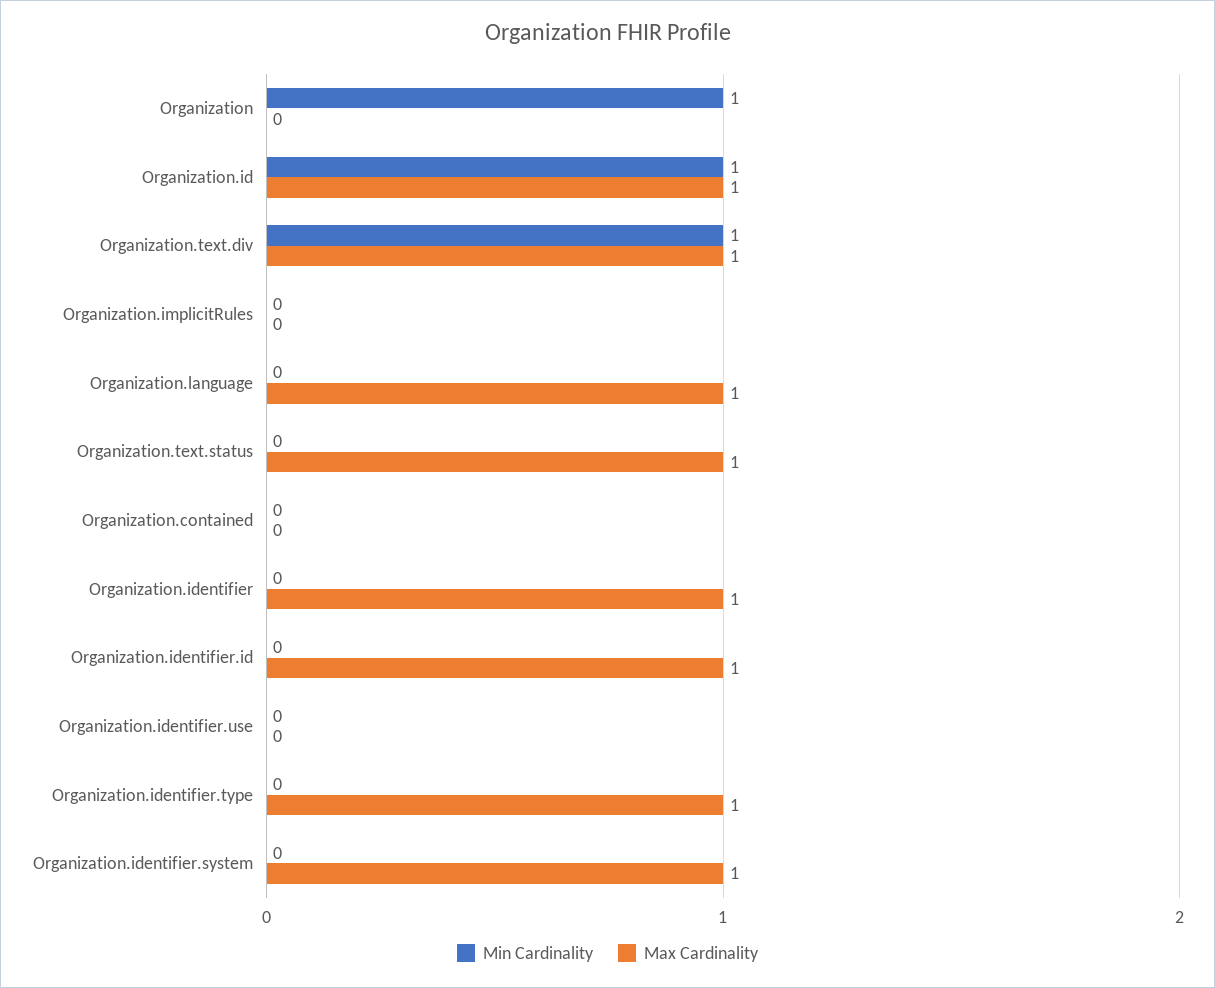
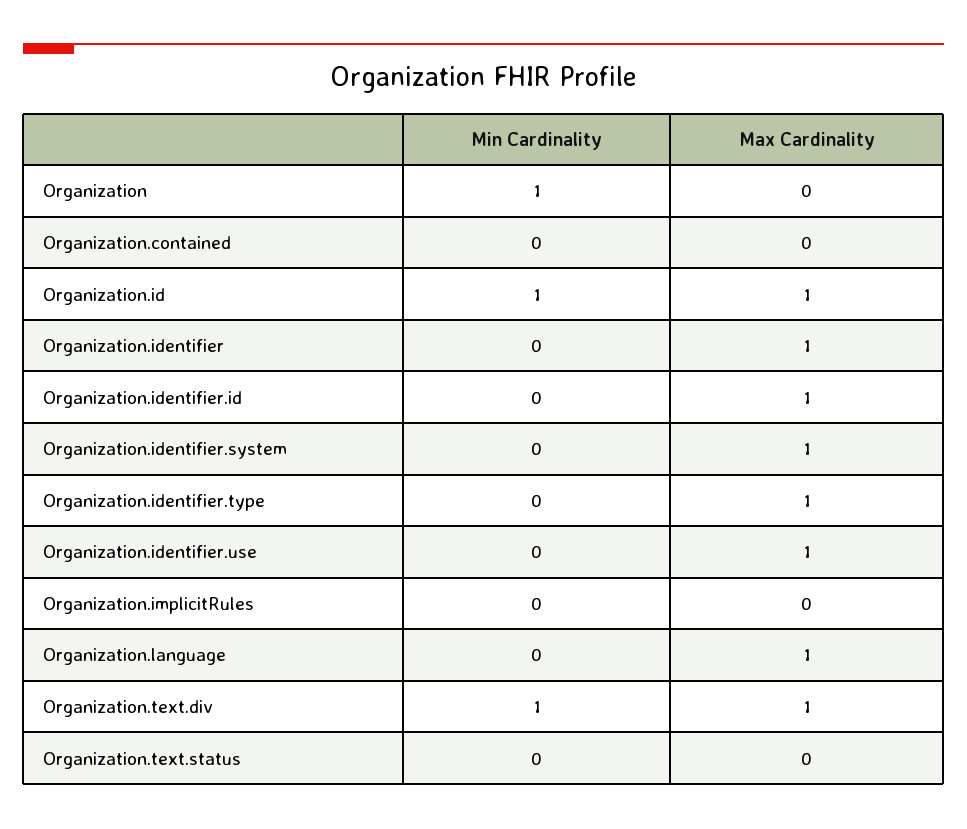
Max Cardinality, Organization.text.status: 1 -> 0
Max Cardinality, Organization.identifier.use: 0 -> 1

